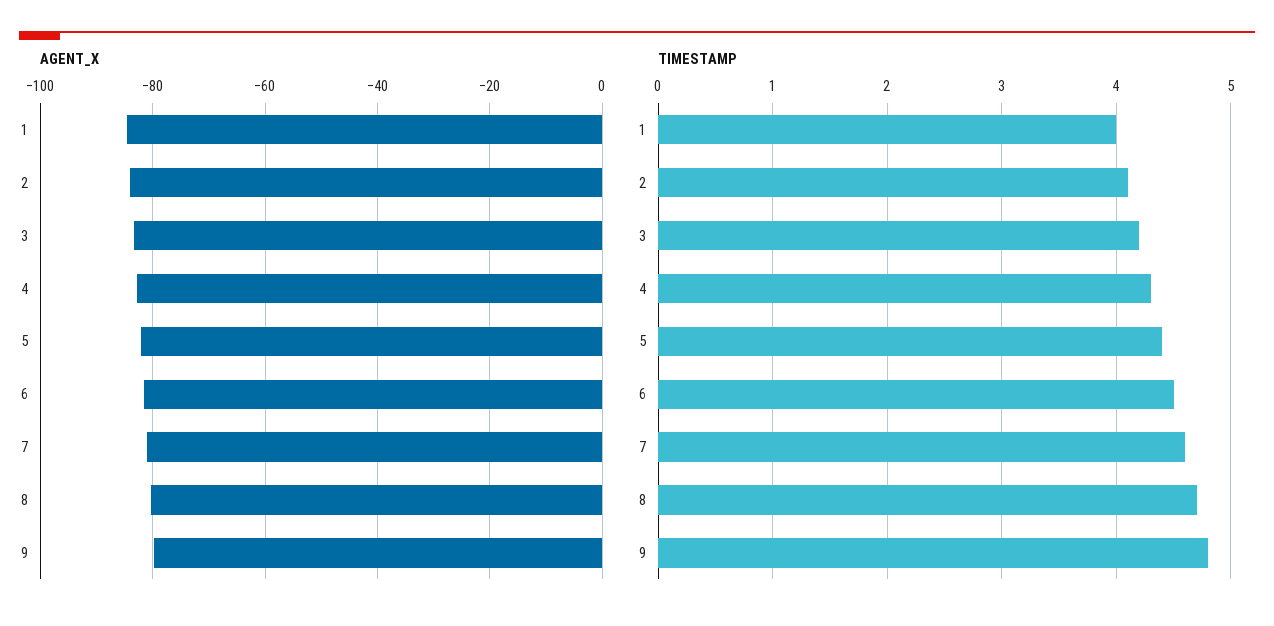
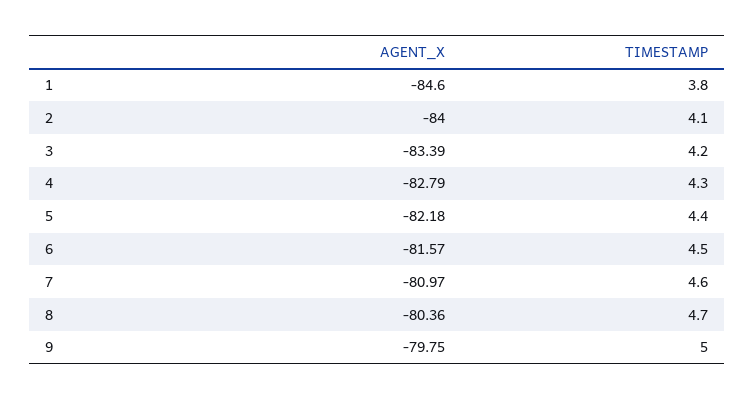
TIMESTAMP, 1: 4 -> 3.8
TIMESTAMP, 9: 4.8 -> 5

